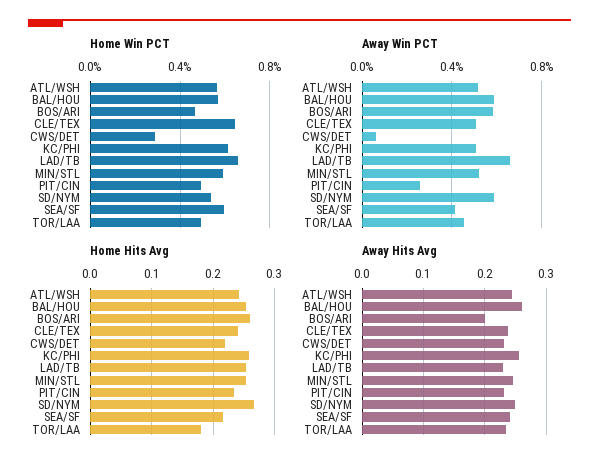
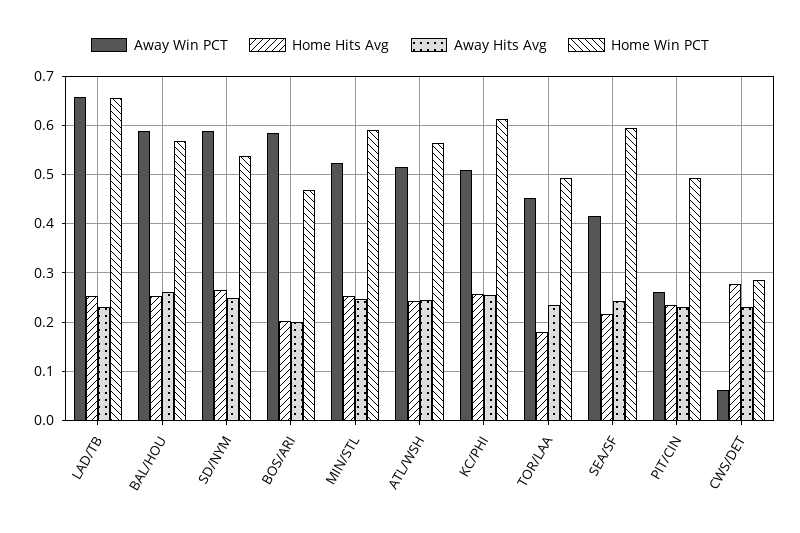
Home Win PCT, CLE/TEX: 0.65 -> none
Away Win PCT, CLE/TEX: 0.5 -> none
Home Hits Avg, BOS/ARI: 0.26 -> 0.2
Home Hits Avg, CLE/TEX: 0.24 -> none
Home Hits Avg, CWS/DET: 0.22 -> 0.28
Away Hits Avg, CLE/TEX: 0.24 -> none

